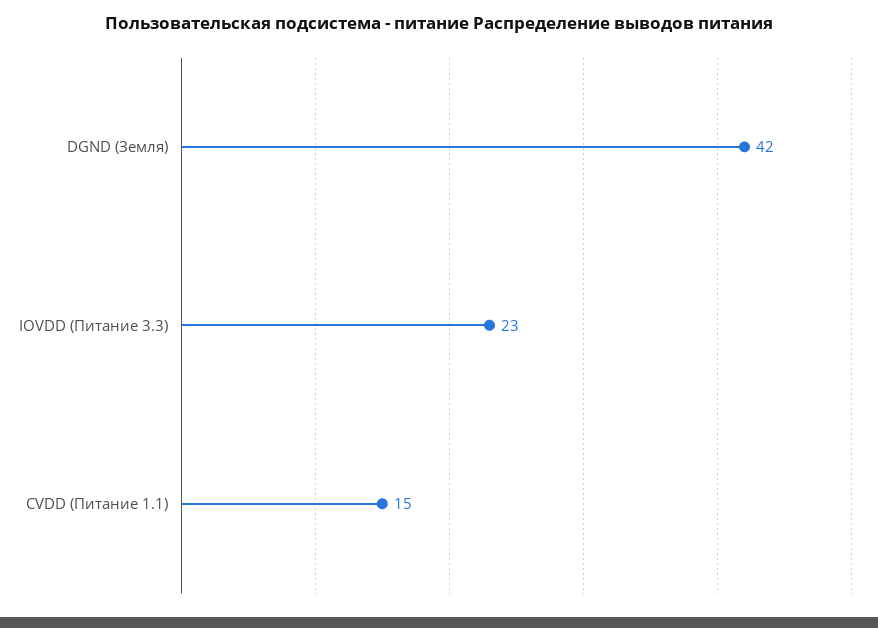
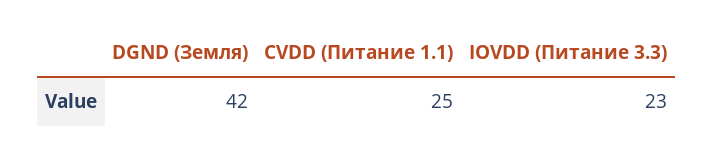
CVDD (Питание 1.1): 15 -> 25

